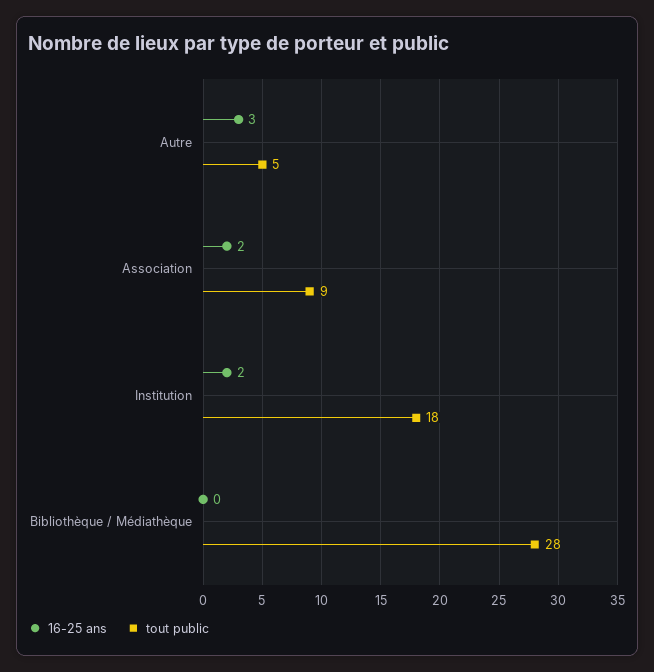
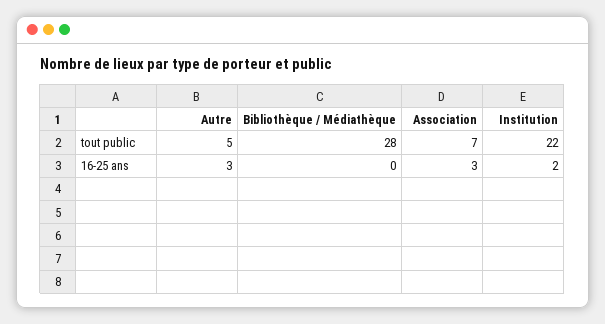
16-25 ans, Association: 2 -> 3
tout public, Association: 9 -> 7
tout public, Institution: 18 -> 22

